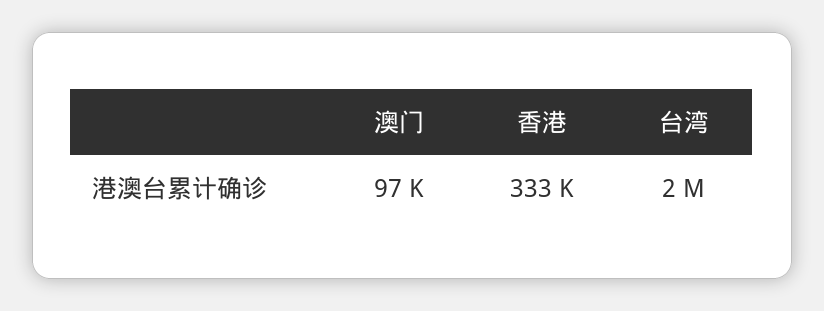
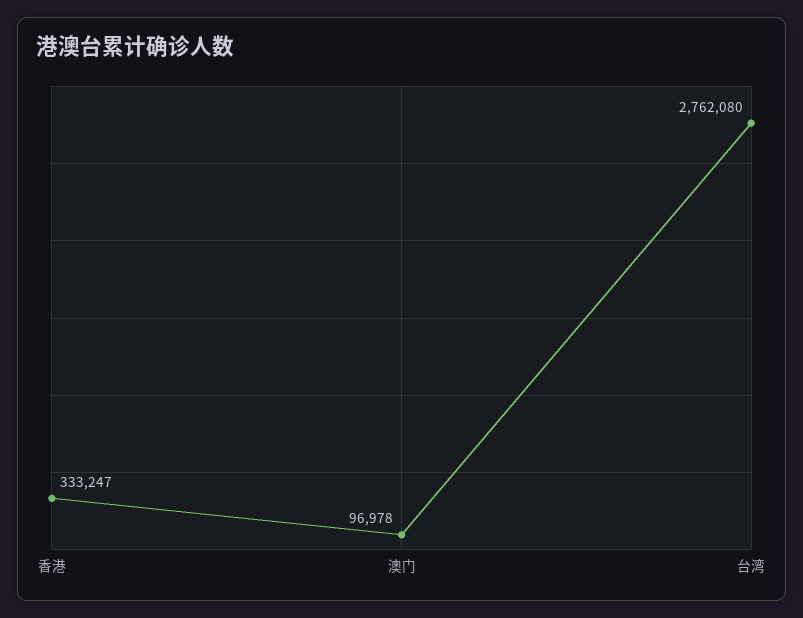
台湾: 2000000 -> 2762080

